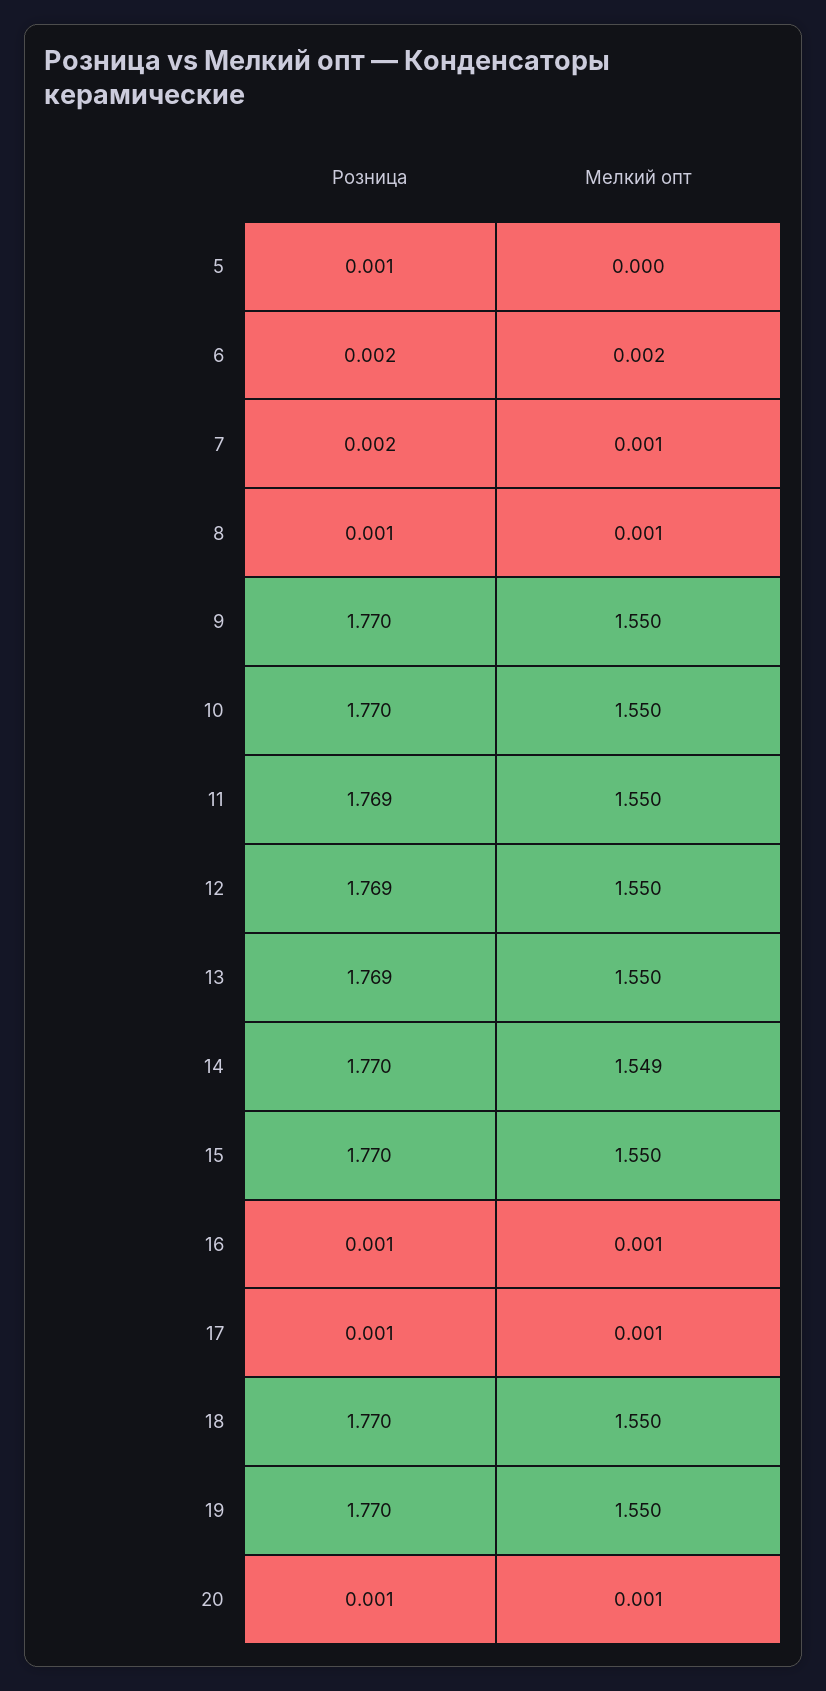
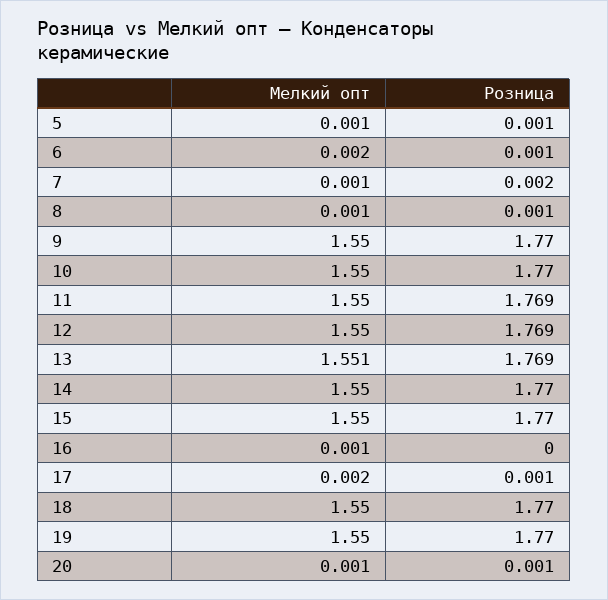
Мелкий опт, 5: 0 -> 0.001
Розница, 6: 0.002 -> 0.001
Мелкий опт, 13: 1.55 -> 1.551
Мелкий опт, 14: 1.549 -> 1.55
Розница, 16: 0.001 -> 0
Мелкий опт, 17: 0.001 -> 0.002

